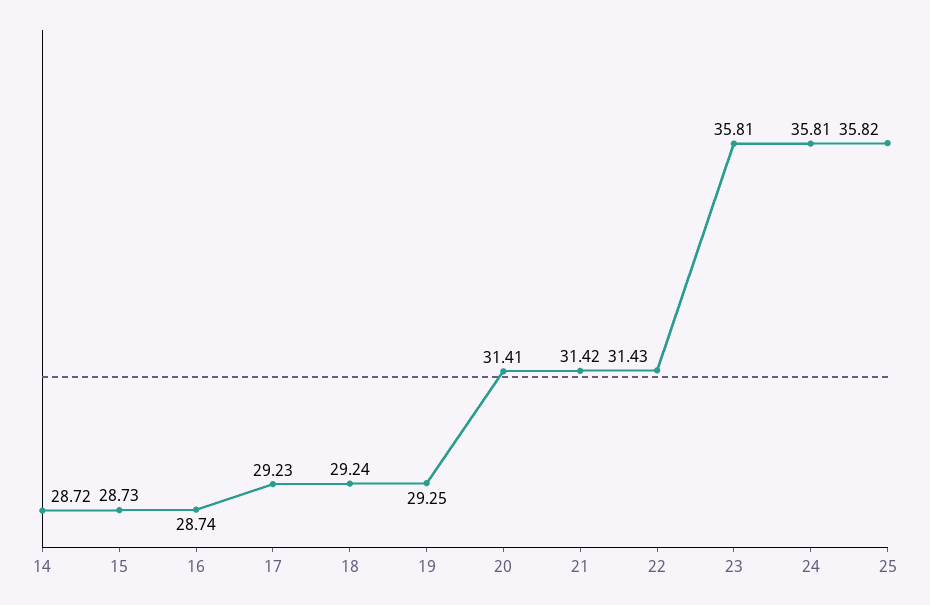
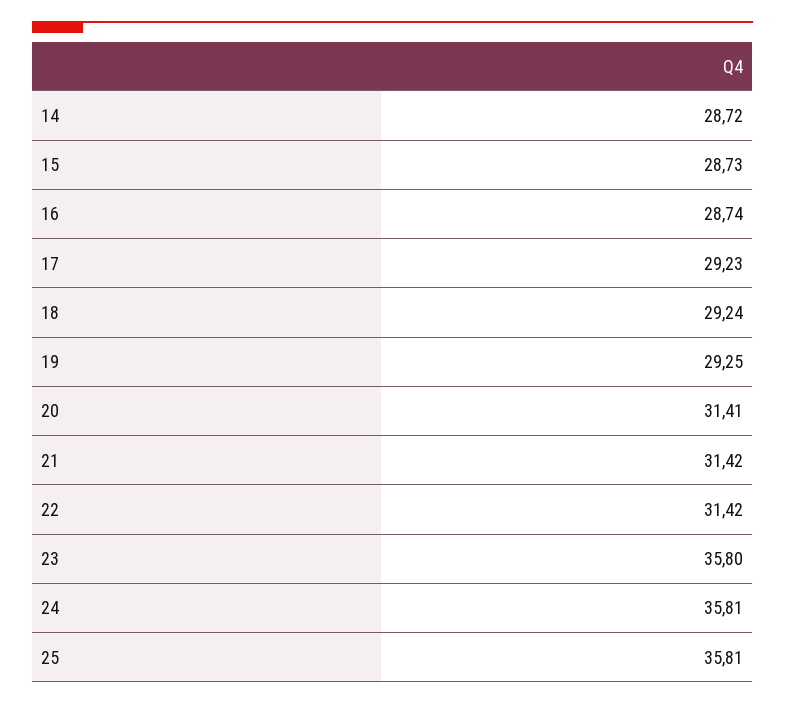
22: 31.43 -> 31.42
23: 35.81 -> 35.8
25: 35.82 -> 35.81

